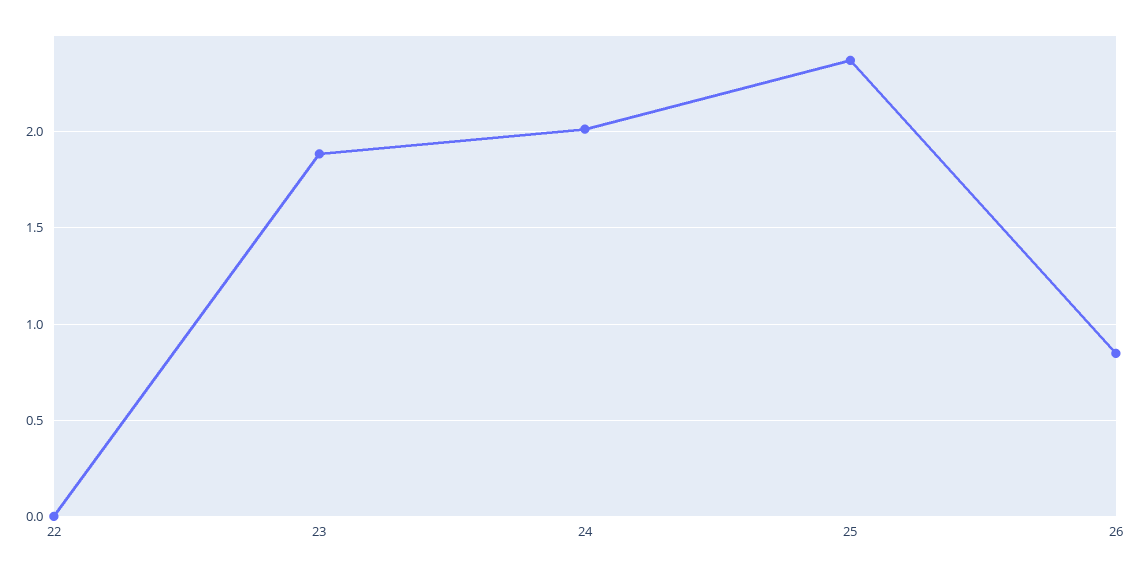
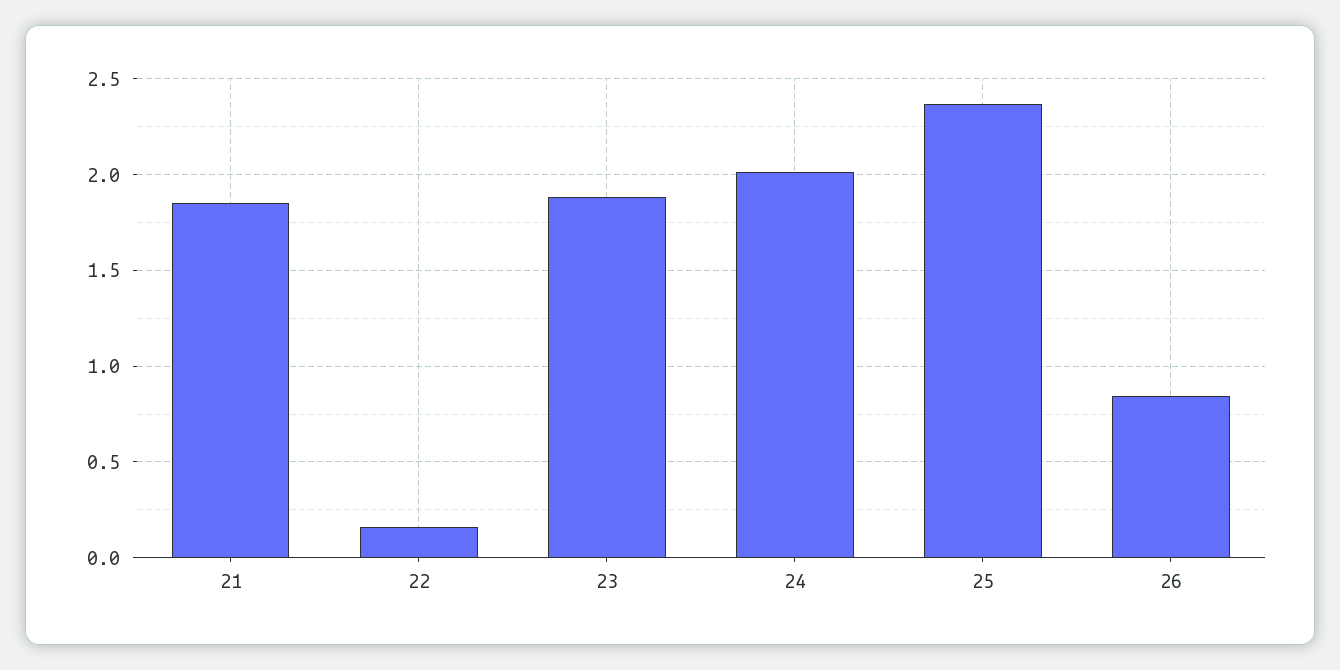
22: 0 -> 0.15
21: none -> 1.85

